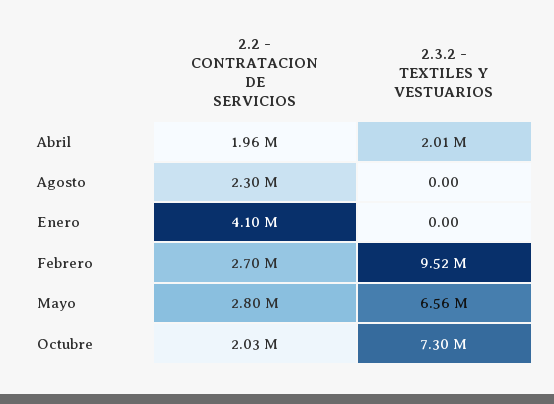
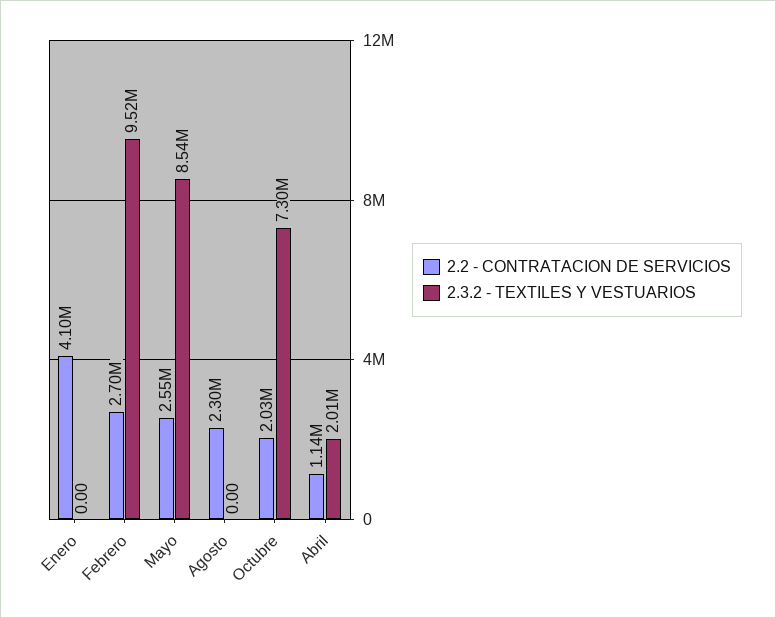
2.2 - CONTRATACION DE SERVICIOS, Abril: 1960000 -> 1140000
2.2 - CONTRATACION DE SERVICIOS, Mayo: 2800000 -> 2550000
2.3.2 - TEXTILES Y VESTUARIOS, Mayo: 6560000 -> 8540000

